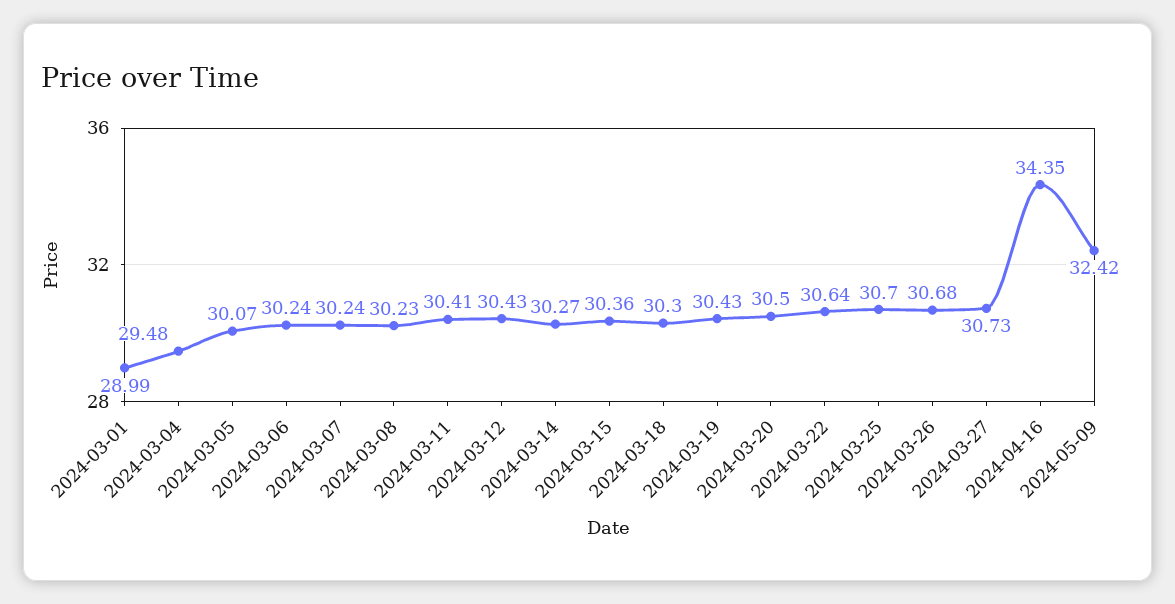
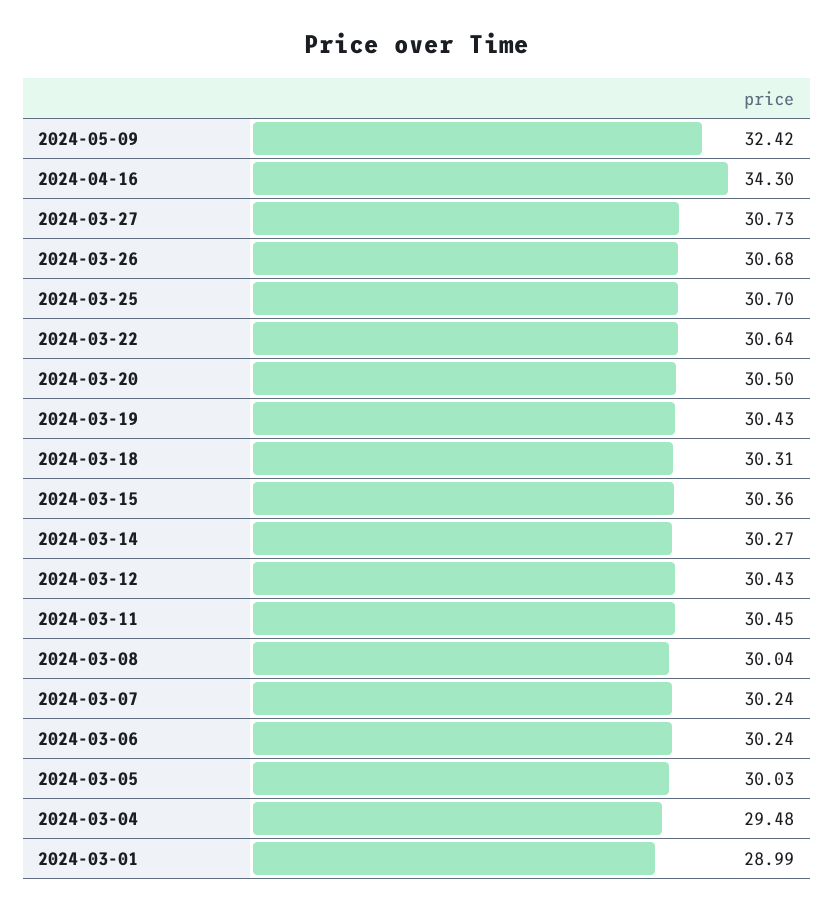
2024-03-05: 30.07 -> 30.03
2024-03-08: 30.23 -> 30.04
2024-03-11: 30.41 -> 30.45
2024-03-18: 30.3 -> 30.31
2024-04-16: 34.35 -> 34.3

